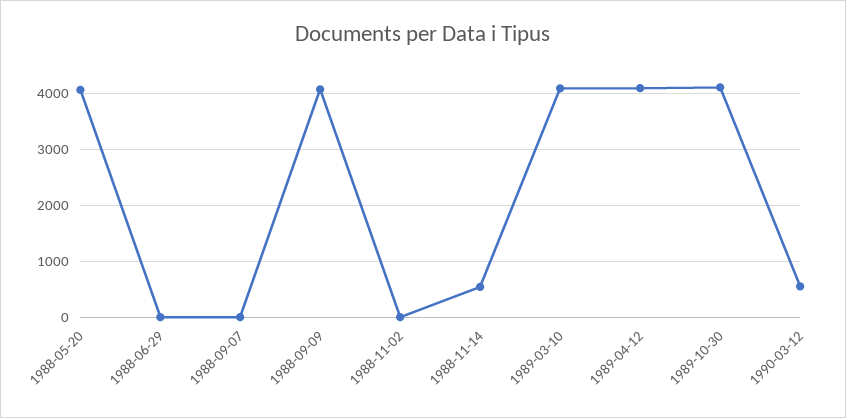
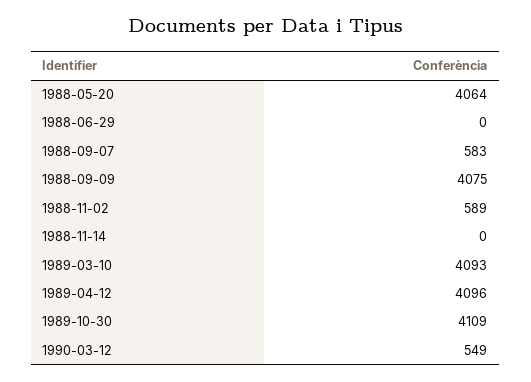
1988-09-07: 0 -> 583
1988-11-02: 0 -> 589
1988-11-14: 600 -> 0

